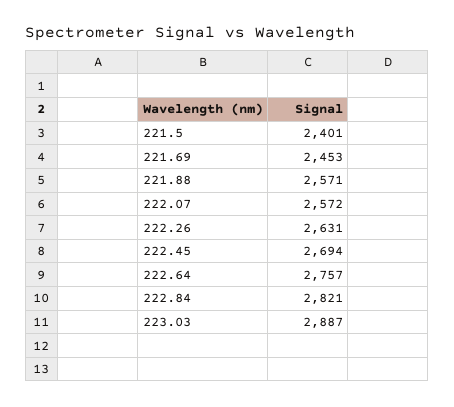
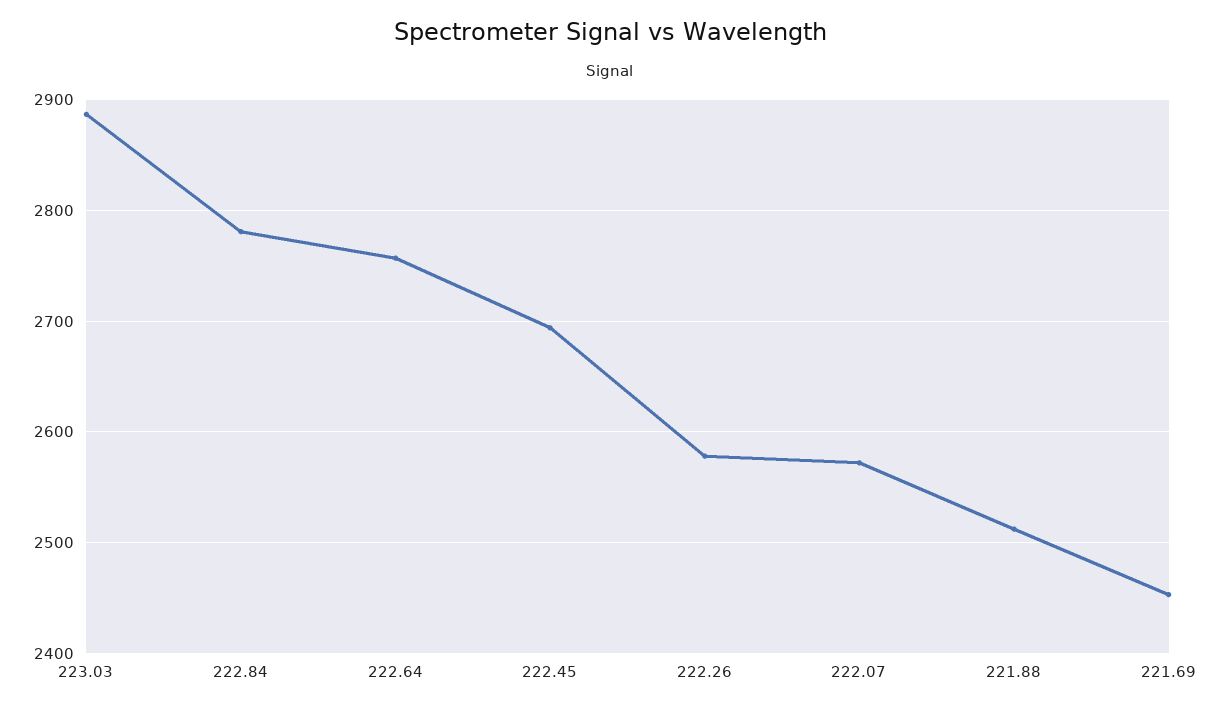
221.5: 2401 -> none
221.88: 2571 -> 2510
222.26: 2631 -> 2580
222.84: 2821 -> 2780

